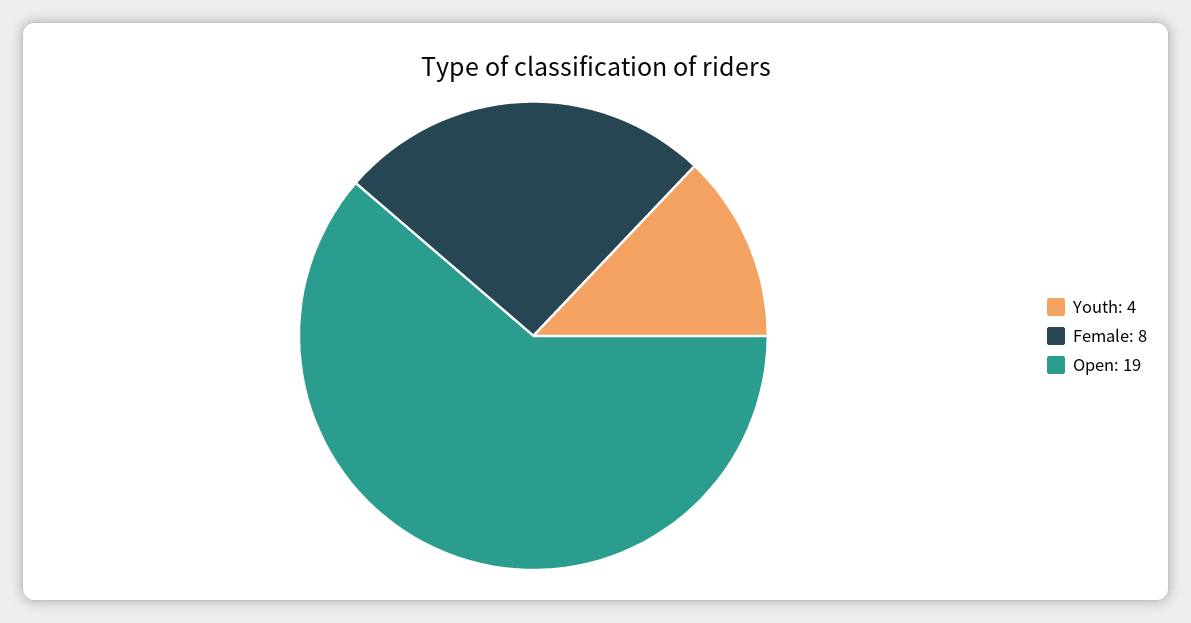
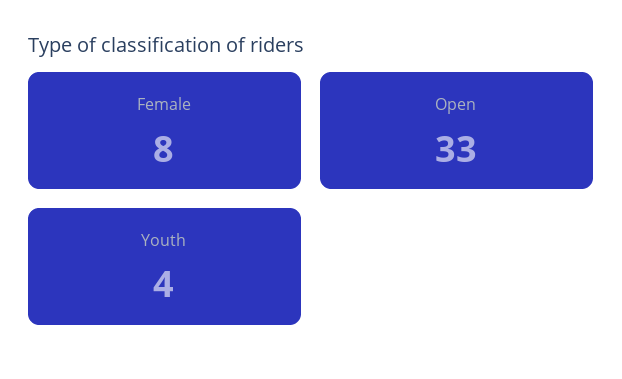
Open: 19 -> 33

